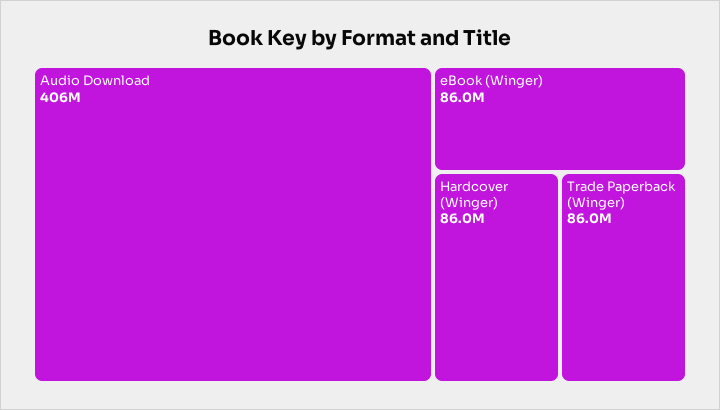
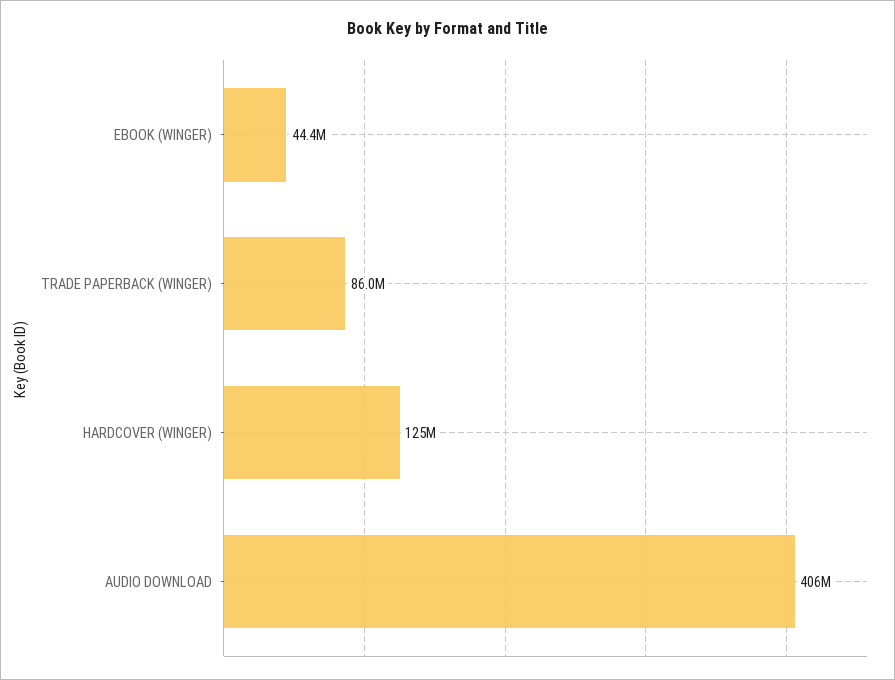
eBook (Winger): 86000000 -> 44400000
Hardcover (Winger): 86000000 -> 125000000

